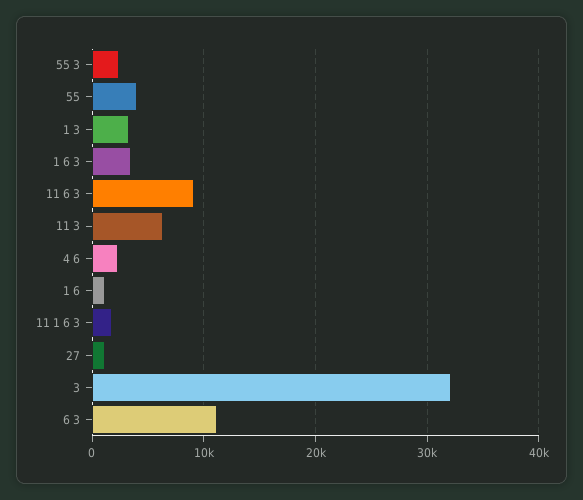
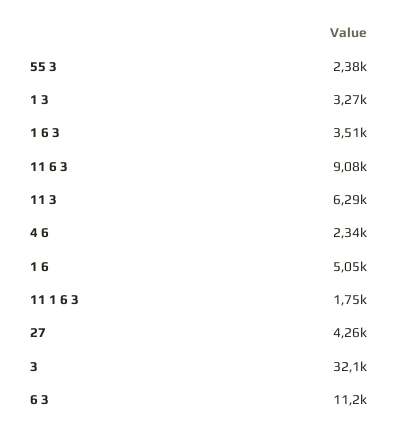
55: 4000 -> none
1 6: 1000 -> 5050
27: 1000 -> 4260

